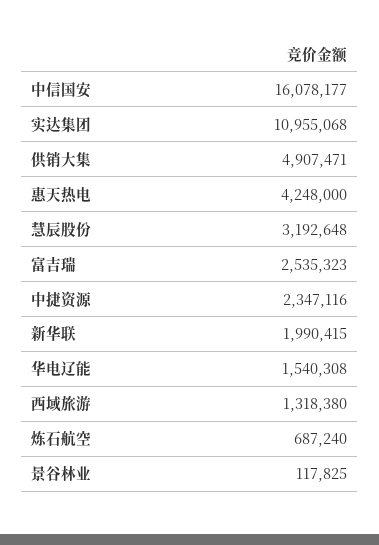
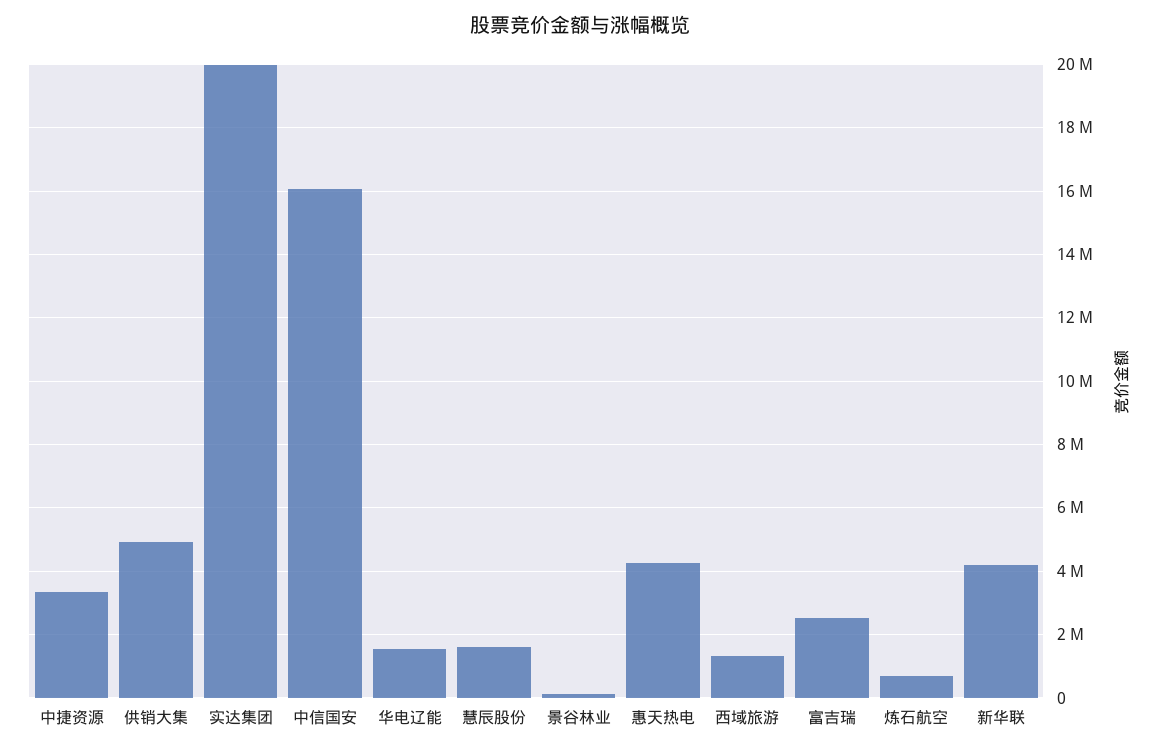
实达集团: 10955068 -> 20000000
慧辰股份: 3192648 -> 1600000
中捷资源: 2347116 -> 3400000
新华联: 1990415 -> 4200000

